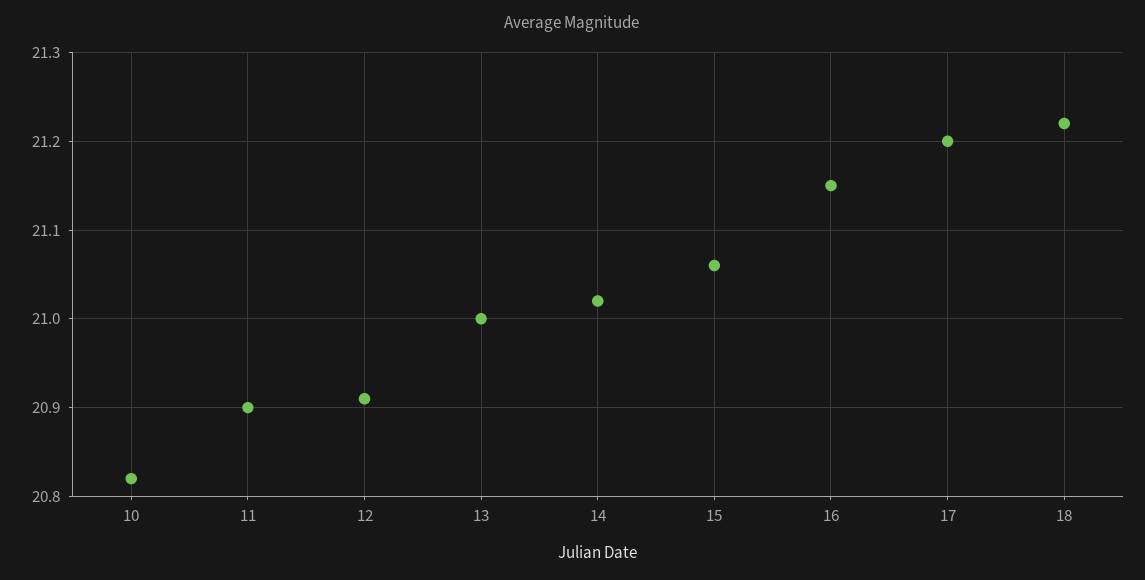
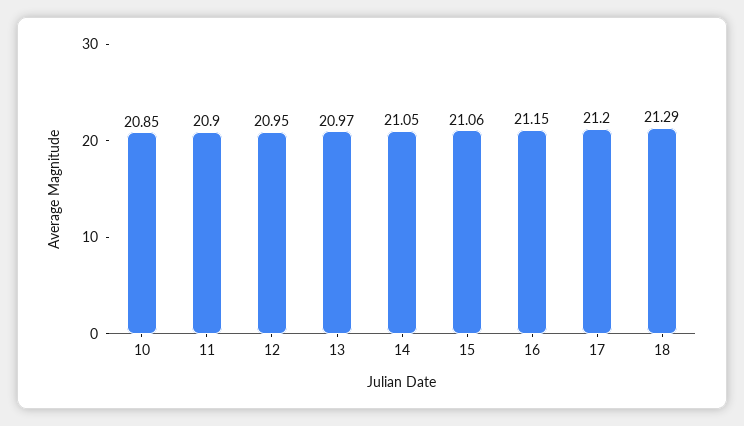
10: 20.82 -> 20.85
12: 20.91 -> 20.95
13: 21 -> 20.97
14: 21.02 -> 21.05
18: 21.22 -> 21.29

